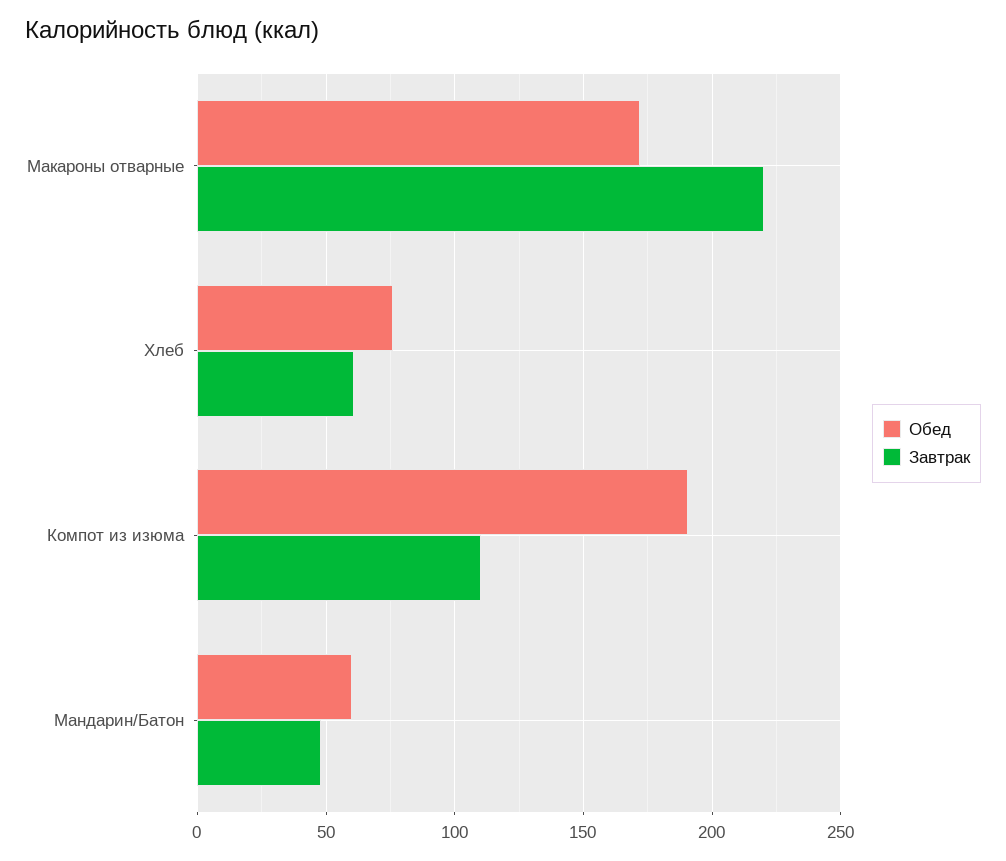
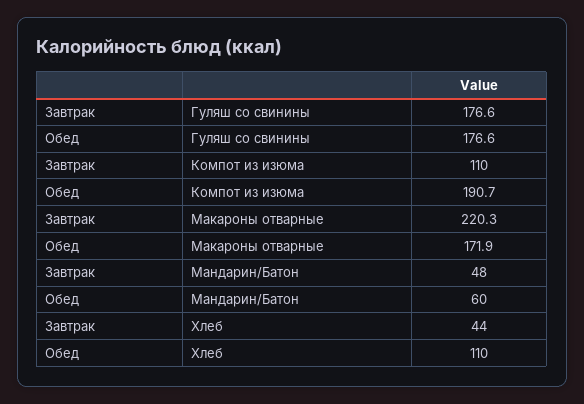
Обед, Хлеб: 75 -> 110
Завтрак, Хлеб: 60 -> 44
Завтрак, Гуляш со свинины: none -> 176.6
Обед, Гуляш со свинины: none -> 176.6

